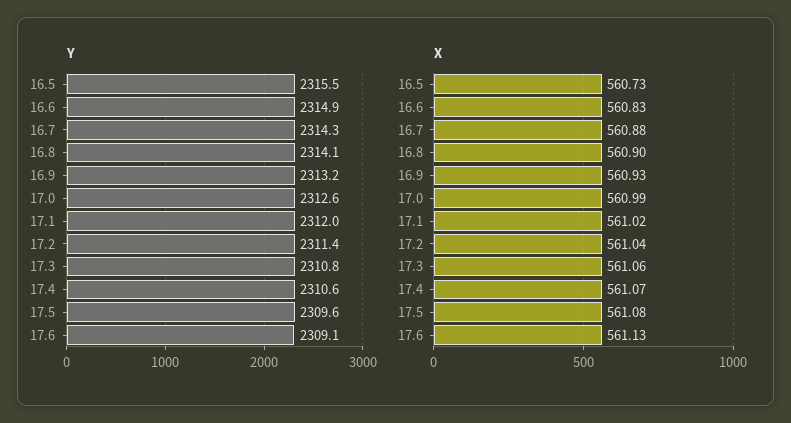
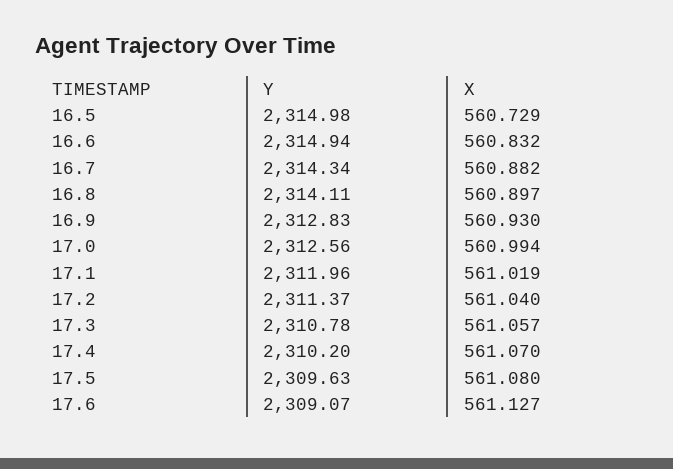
Y, 16.5: 2315.5 -> 2314.98
Y, 16.9: 2313.2 -> 2312.83
Y, 17.4: 2310.6 -> 2310.2

